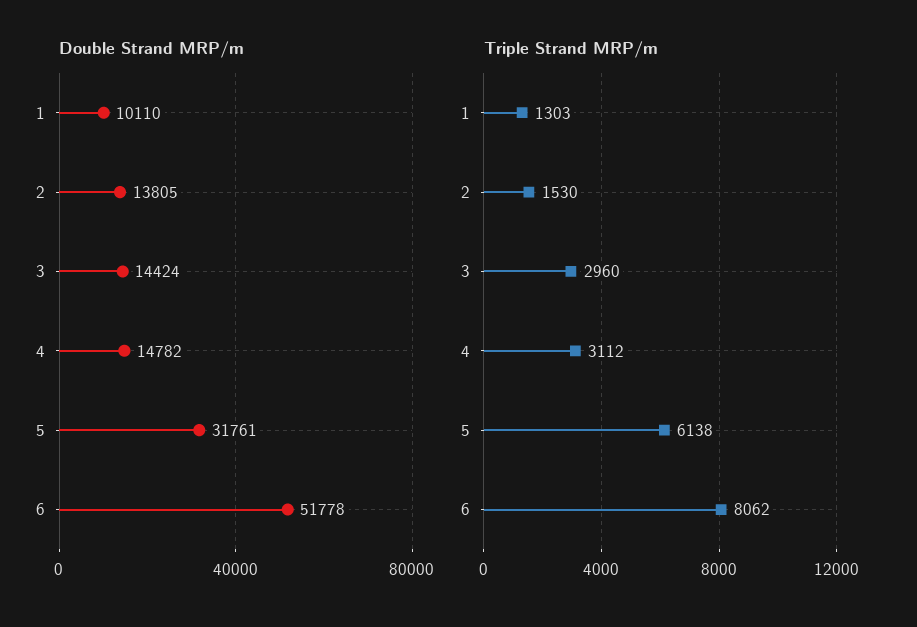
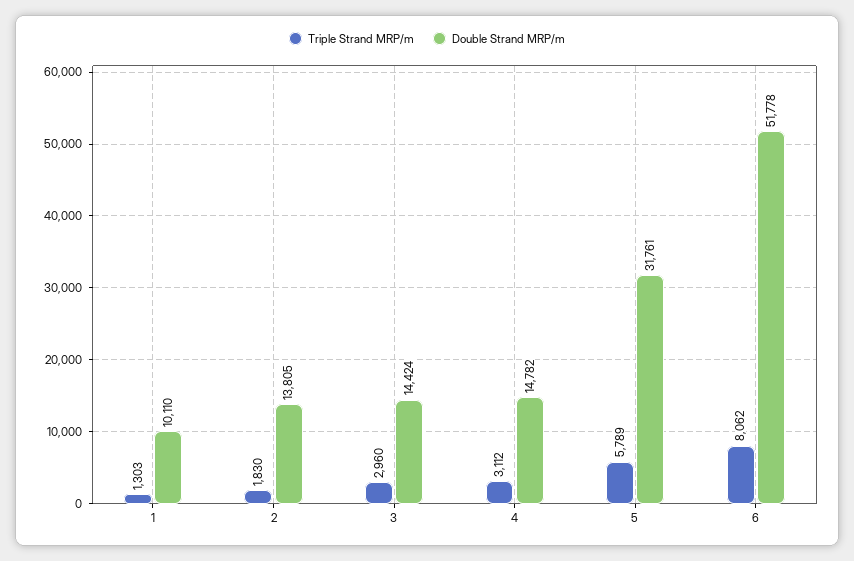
Triple Strand MRP/m, 2: 1530 -> 1830
Triple Strand MRP/m, 5: 6138 -> 5789

